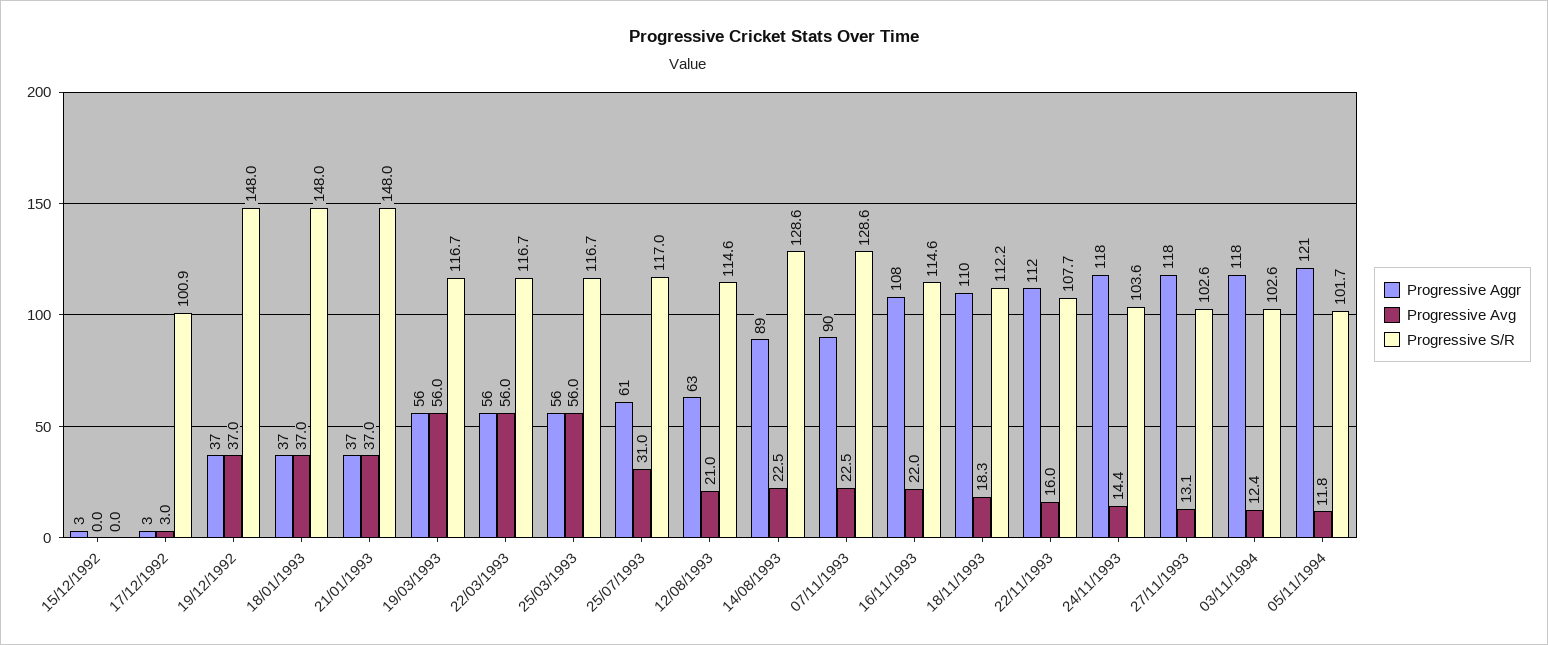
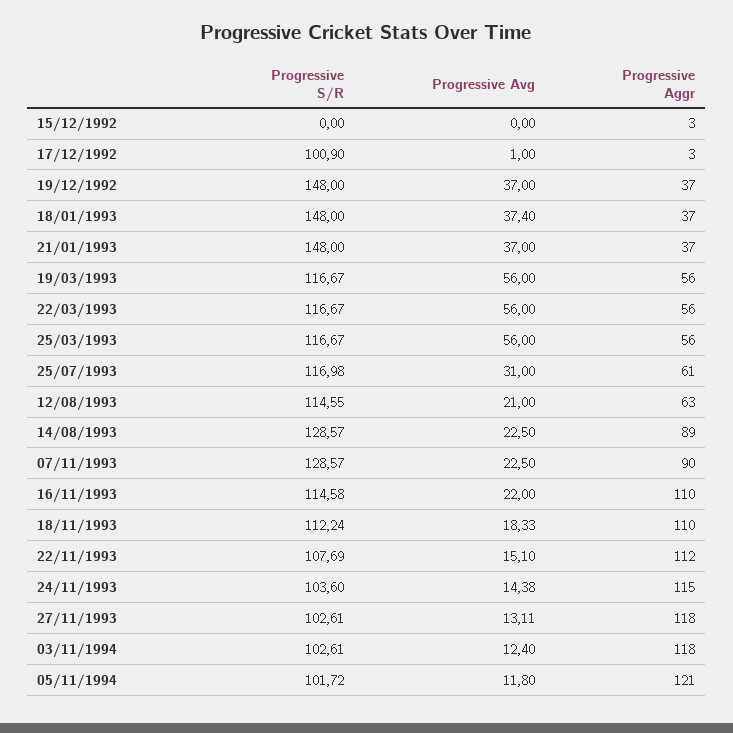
Progressive Avg, 17/12/1992: 3 -> 1
Progressive Avg, 18/01/1993: 37 -> 37.4
Progressive Aggr, 16/11/1993: 108 -> 110
Progressive Avg, 22/11/1993: 16 -> 15.1
Progressive Aggr, 24/11/1993: 118 -> 115

